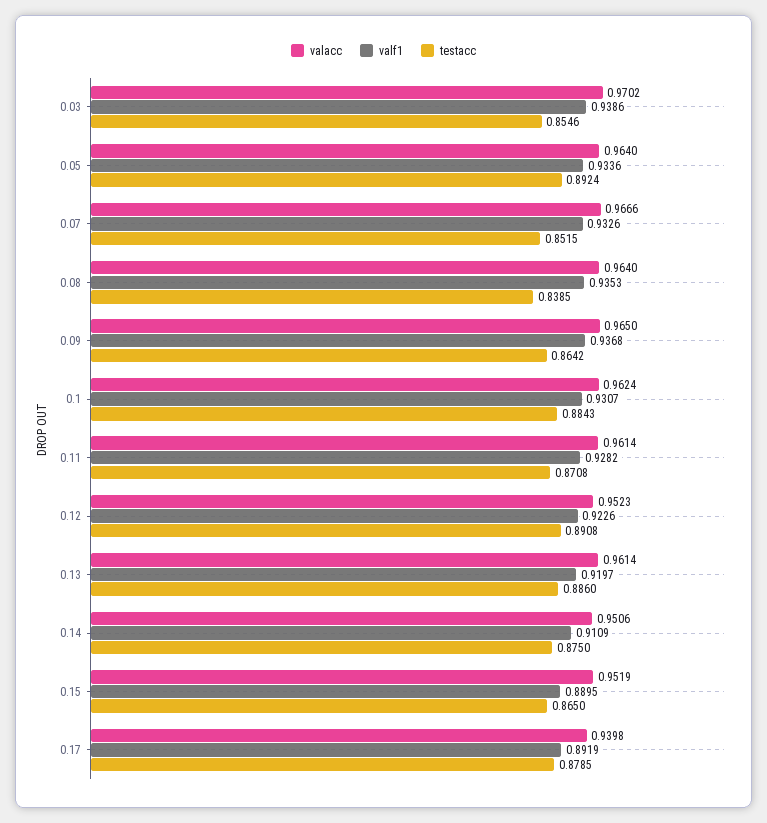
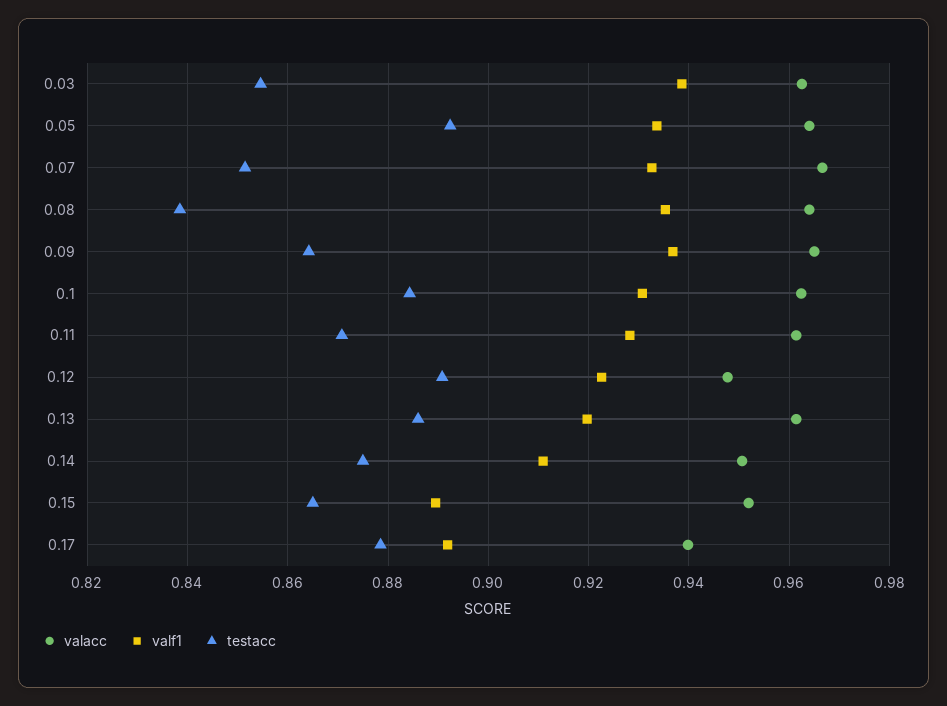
valacc, 0.03: 0.9702 -> 0.962
valacc, 0.12: 0.9523 -> 0.948

